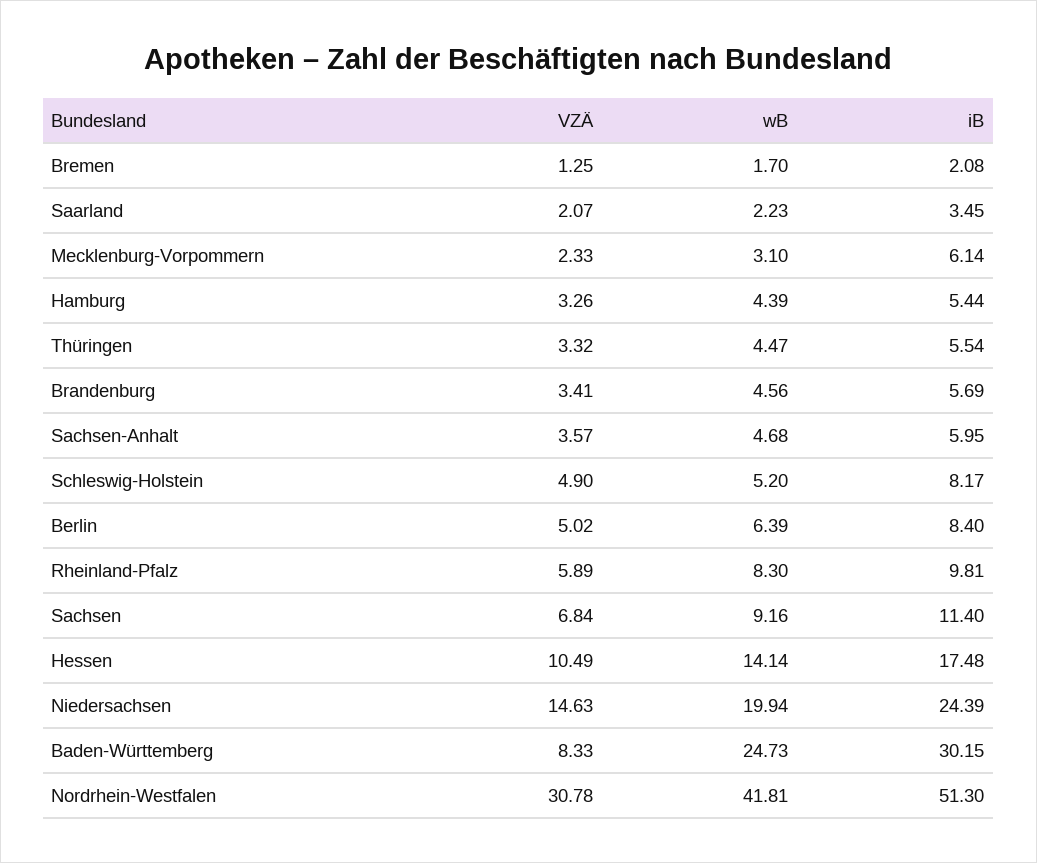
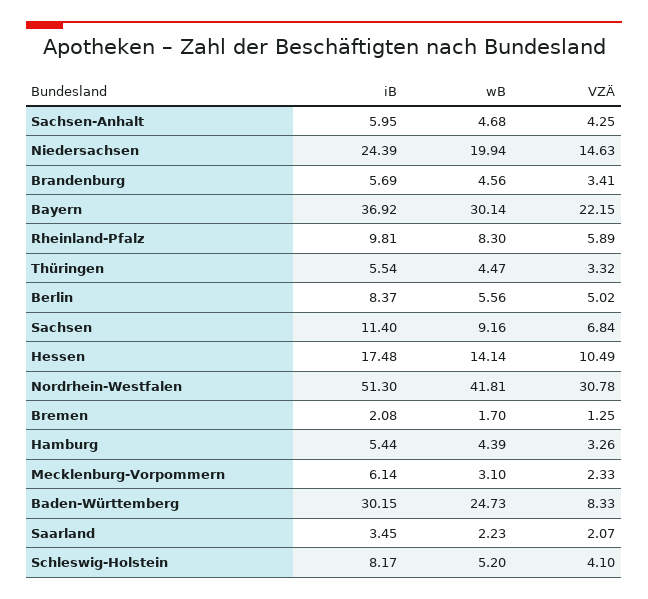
VZÄ, Sachsen-Anhalt: 3.57 -> 4.25
VZÄ, Schleswig-Holstein: 4.9 -> 4.1
wB, Berlin: 6.39 -> 5.56
iB, Berlin: 8.4 -> 8.37
iB, Bayern: none -> 36.92
wB, Bayern: none -> 30.14
VZÄ, Bayern: none -> 22.15

